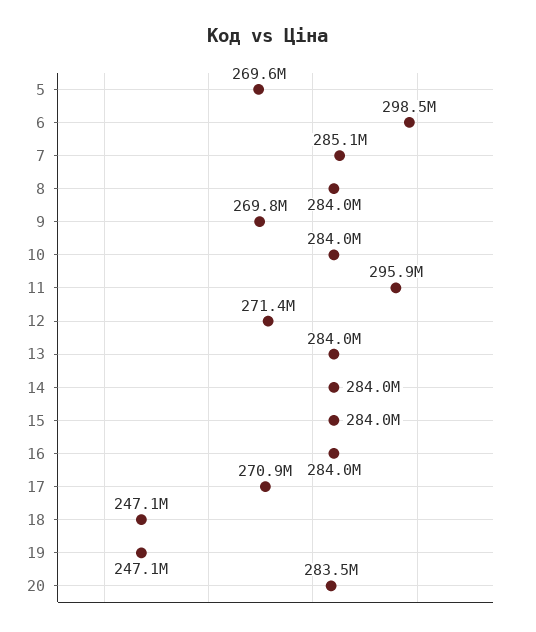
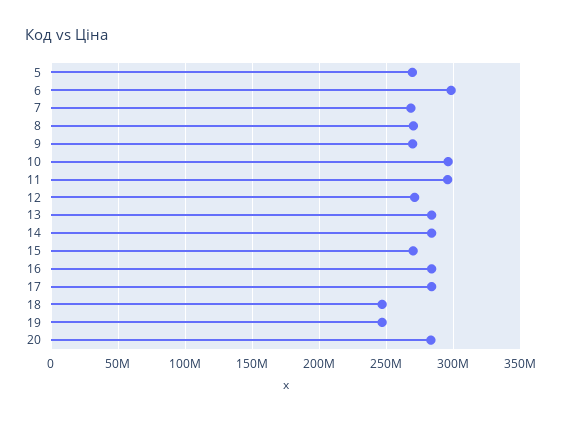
7: 285100000 -> 270000000
8: 284000000 -> 270000000
10: 284000000 -> 295000000
15: 284000000 -> 270000000
17: 270900000 -> 285000000

